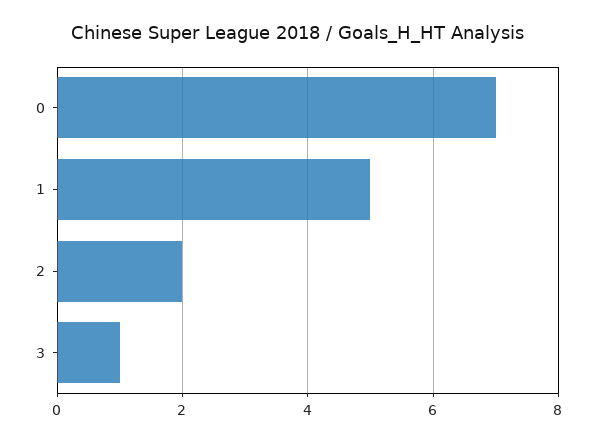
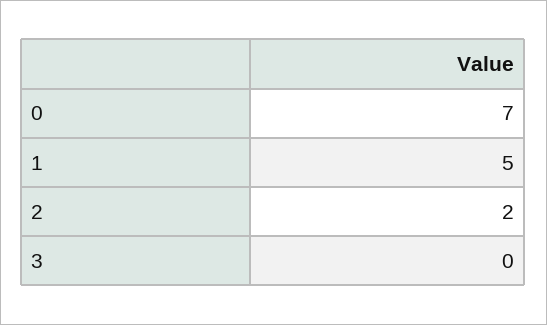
3: 1 -> 0

